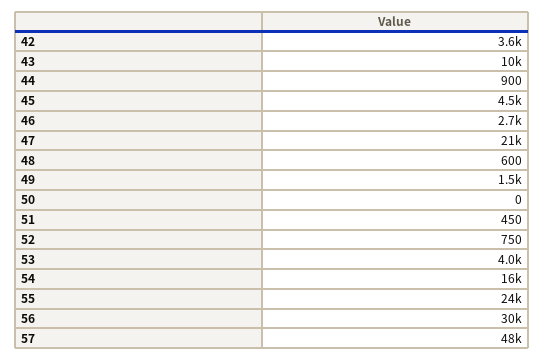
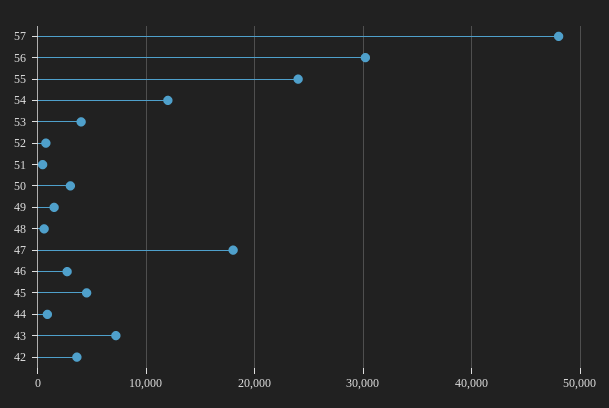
43: 10000 -> 7000
47: 21000 -> 18000
50: 0 -> 3000
54: 16000 -> 12000

